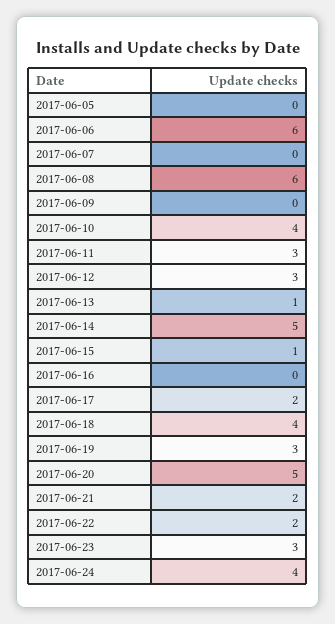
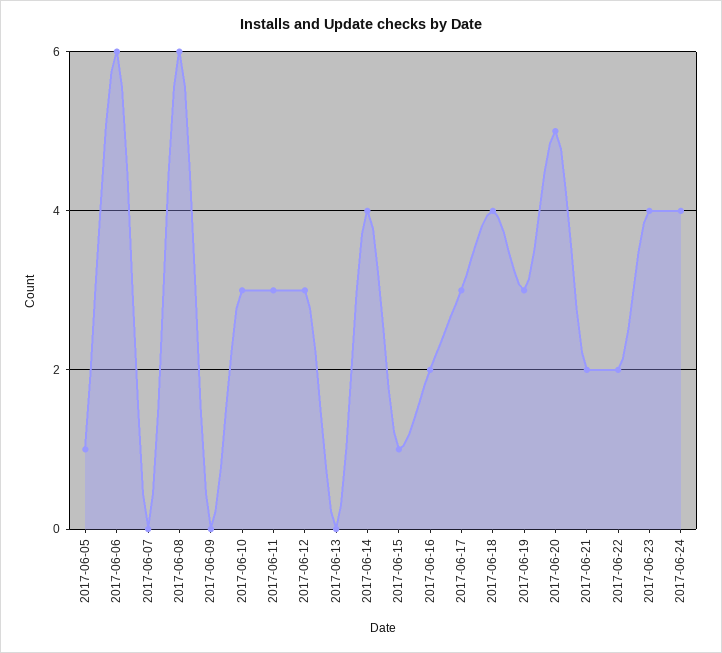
2017-06-05: 0 -> 1
2017-06-10: 4 -> 3
2017-06-13: 1 -> 0
2017-06-14: 5 -> 4
2017-06-16: 0 -> 2
2017-06-17: 2 -> 3
2017-06-23: 3 -> 4

